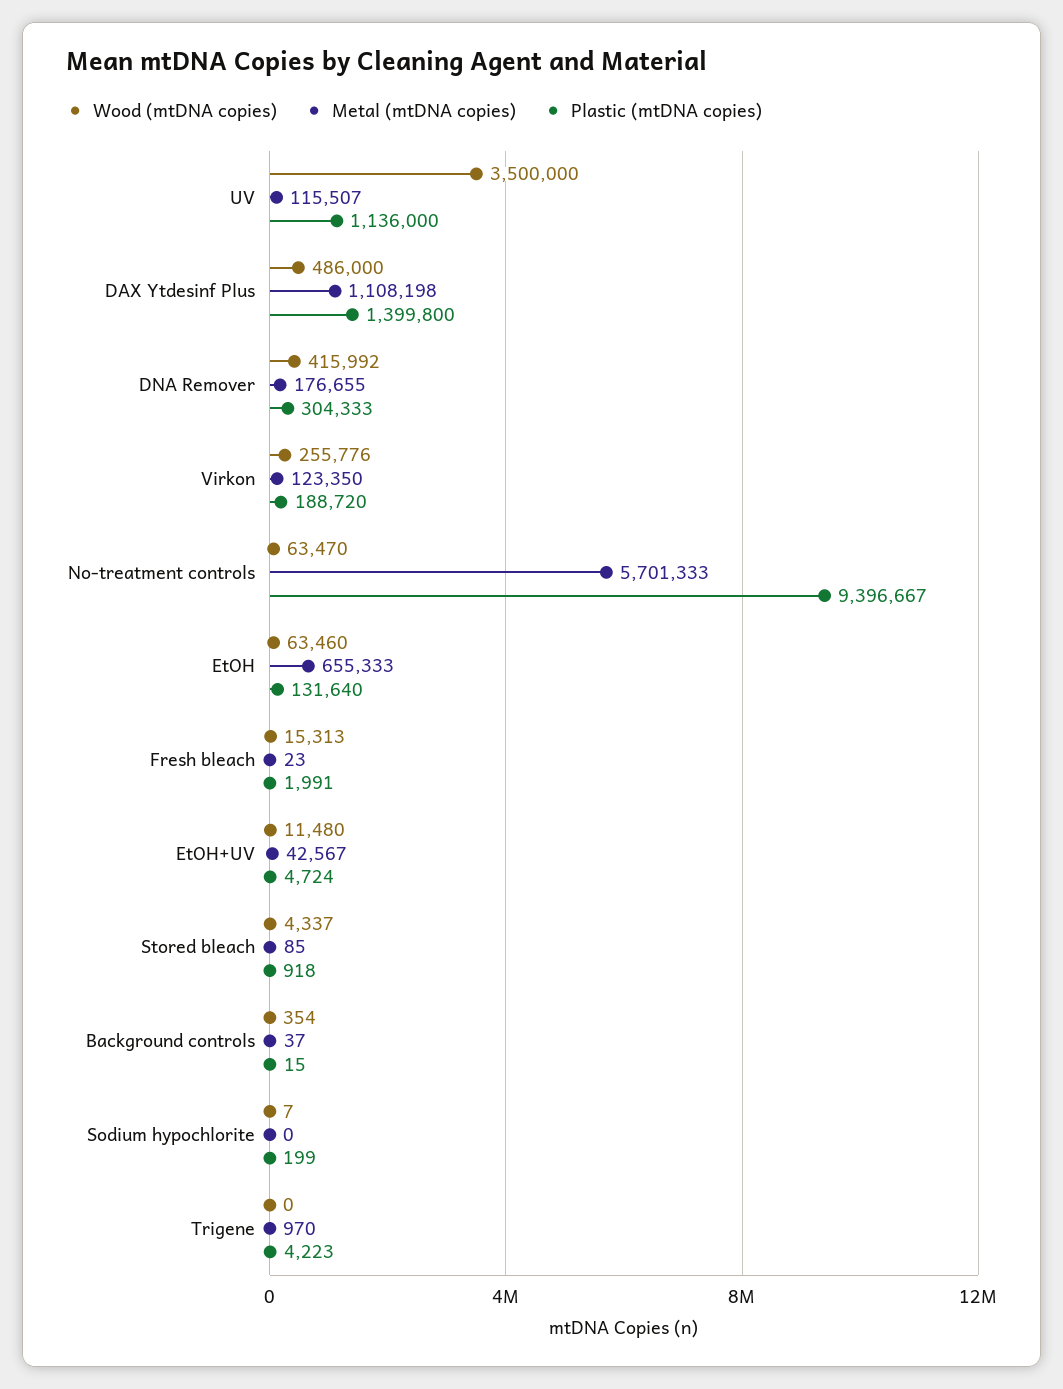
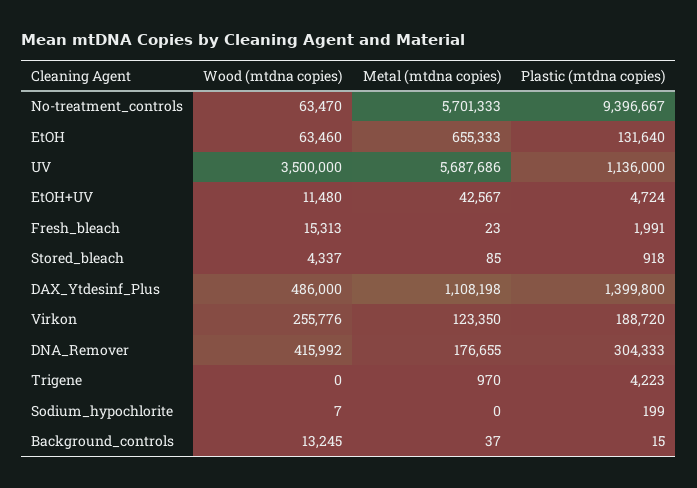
Metal (mtDNA copies), UV: 115507 -> 5687686
Wood (mtDNA copies), Background controls: 354 -> 13245

